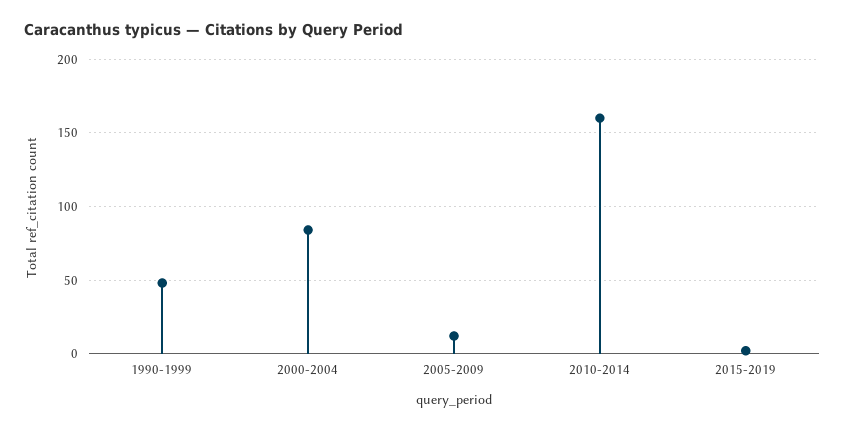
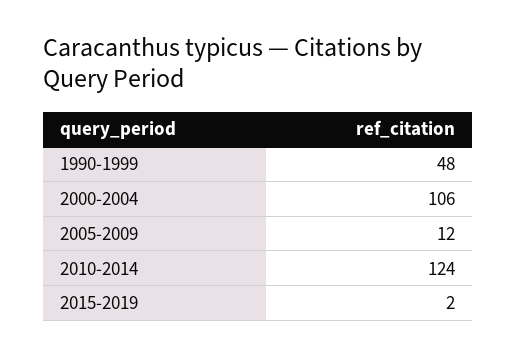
2000-2004: 85 -> 106
2010-2014: 160 -> 124

